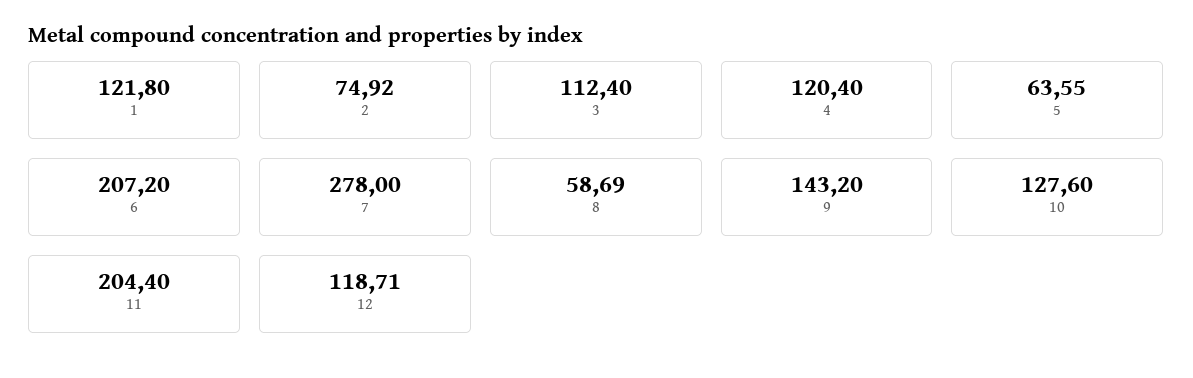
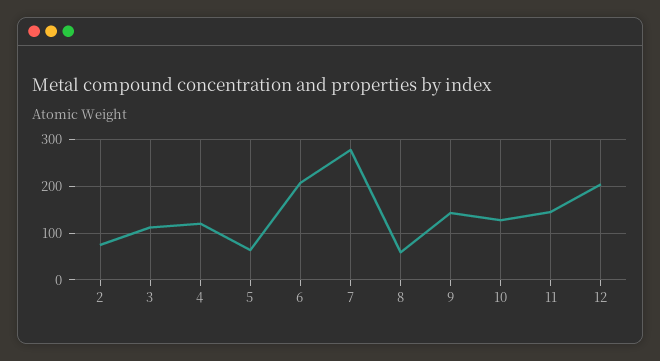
1: 121.8 -> none
11: 204.4 -> 140
12: 118.71 -> 200

